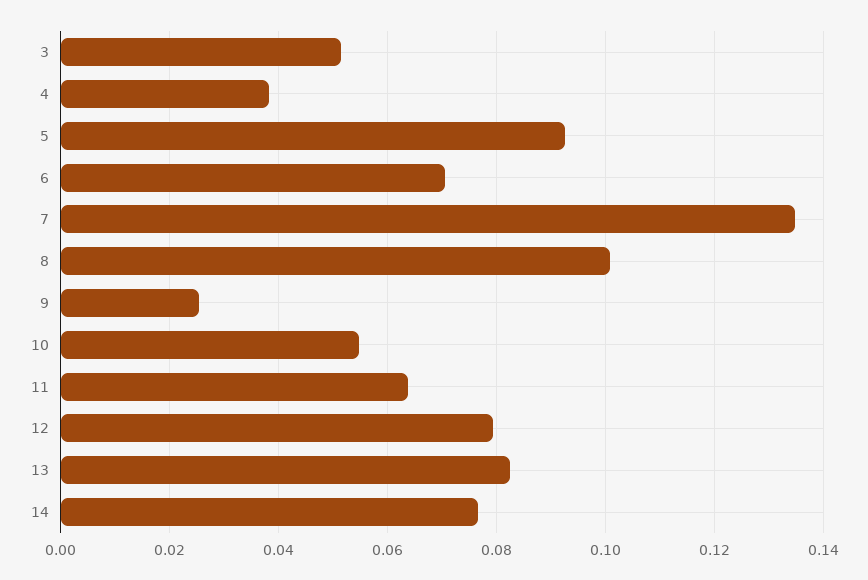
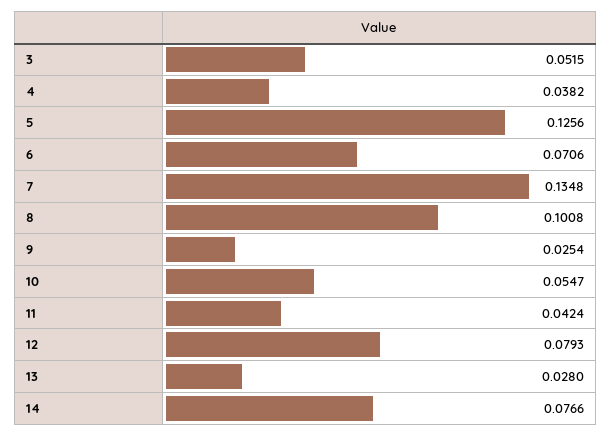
5: 0.092 -> 0.1256
11: 0.064 -> 0.0424
13: 0.082 -> 0.028

